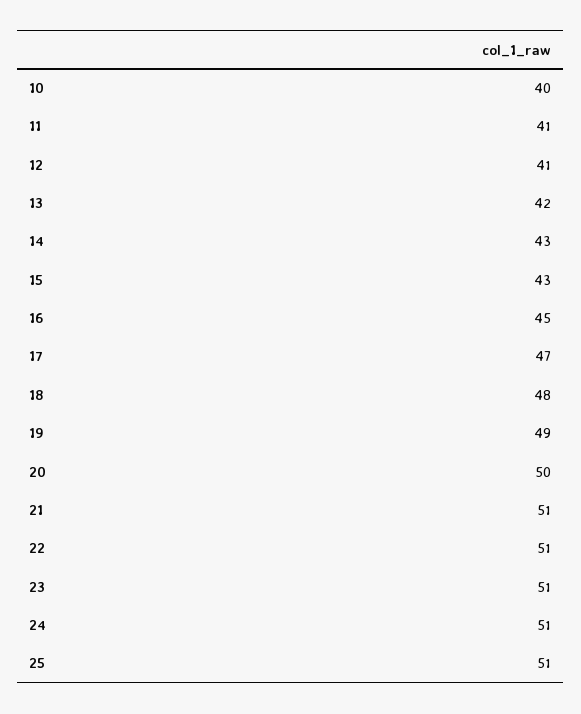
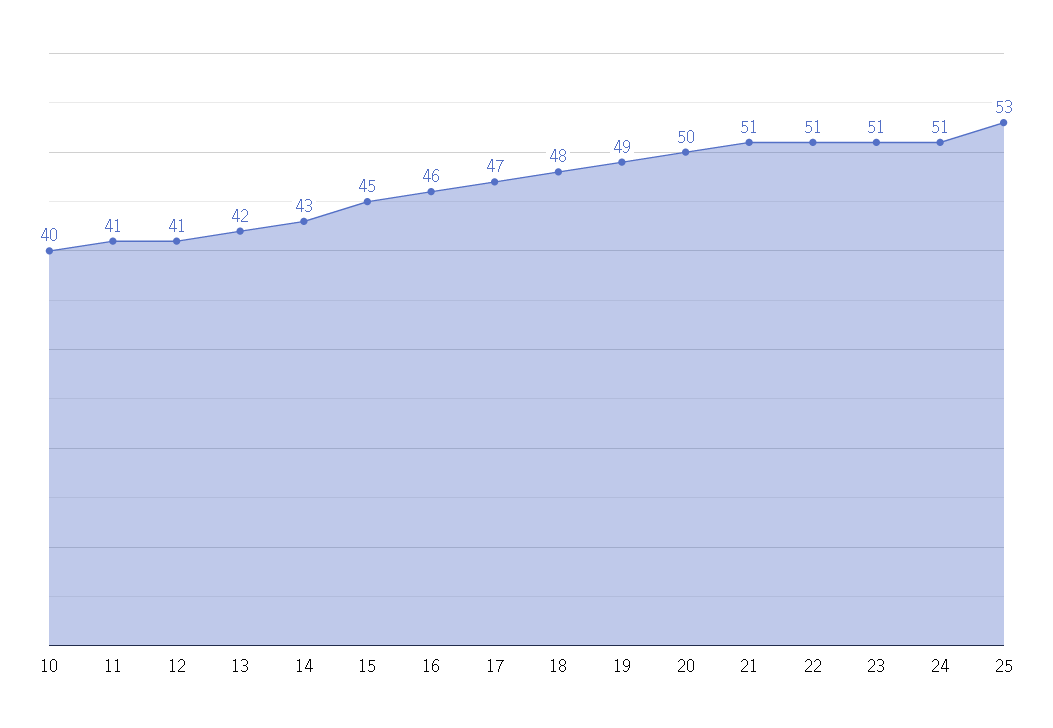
15: 43 -> 45
16: 45 -> 46
25: 51 -> 53

